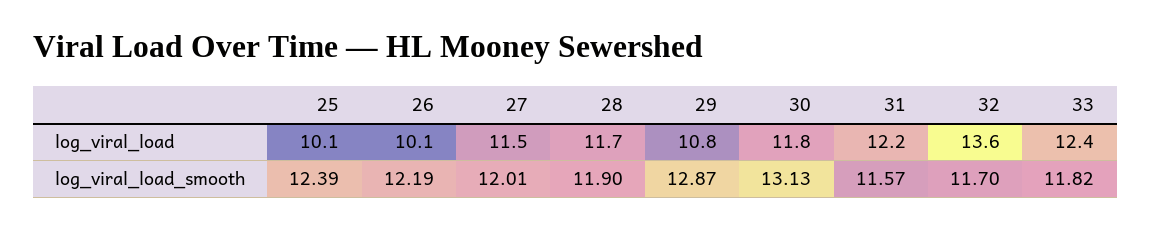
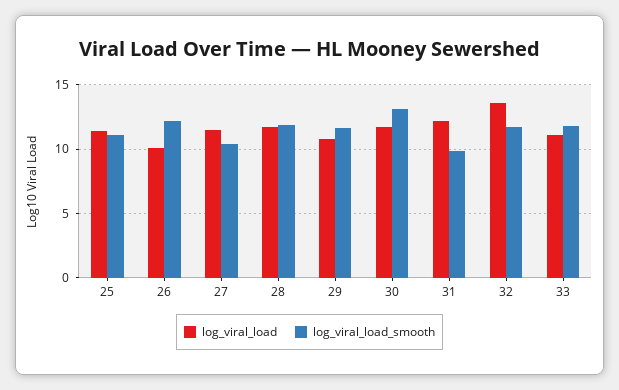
log_viral_load, 25: 10.1 -> 11.5
log_viral_load, 33: 12.4 -> 11
log_viral_load_smooth, 25: 12.39 -> 11
log_viral_load_smooth, 27: 12.01 -> 10.5
log_viral_load_smooth, 29: 12.87 -> 11.5
log_viral_load_smooth, 31: 11.57 -> 10

